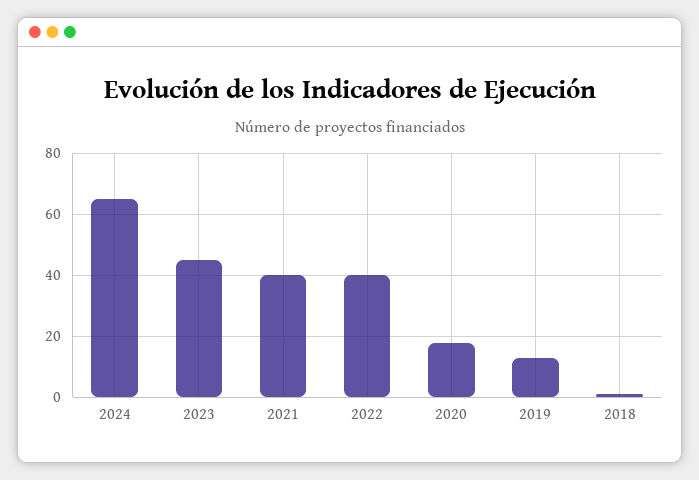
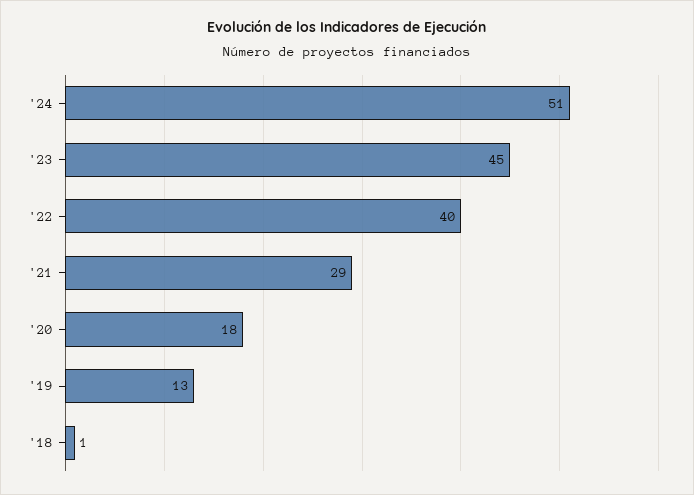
2024: 65 -> 51
2021: 40 -> 29

